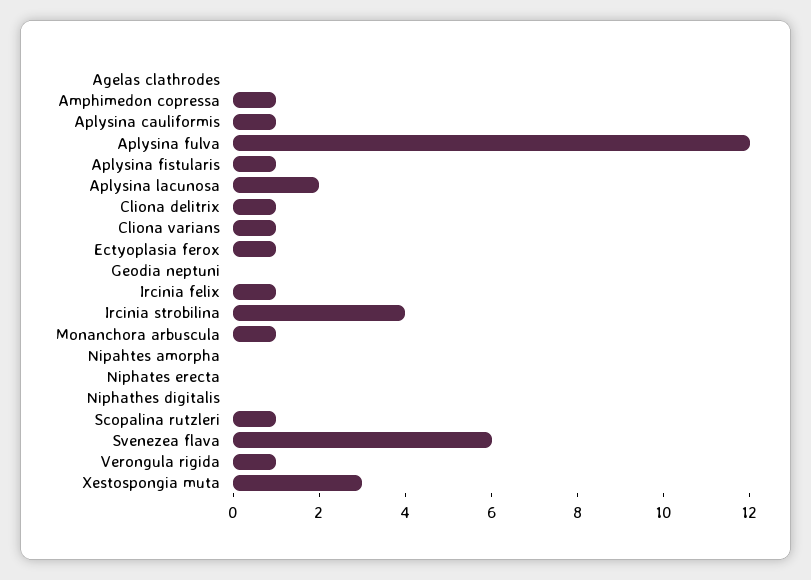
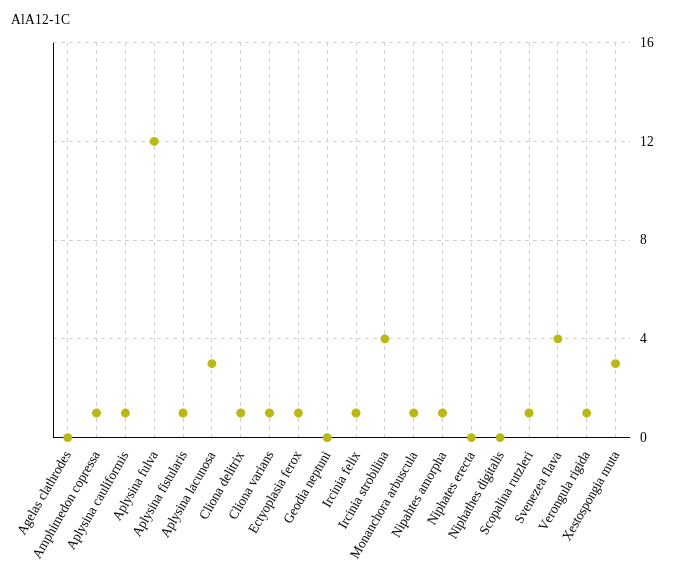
Aplysina lacunosa: 2 -> 3
Nipahtes amorpha: 0 -> 1
Svenezea flava: 6 -> 4

